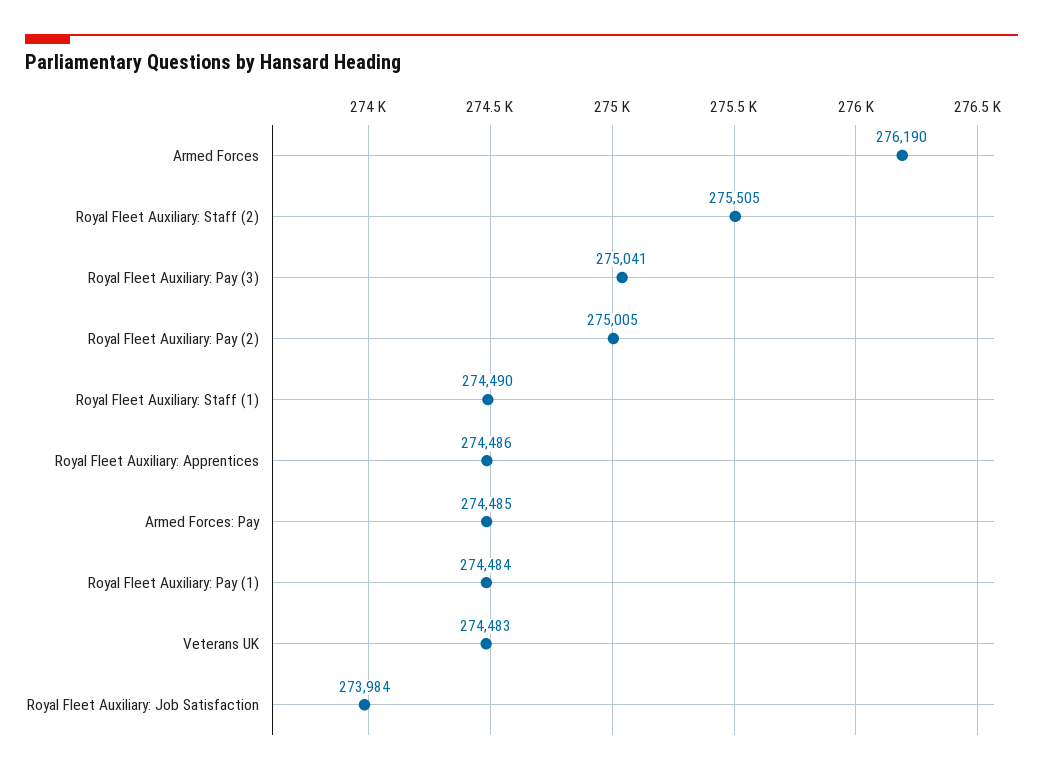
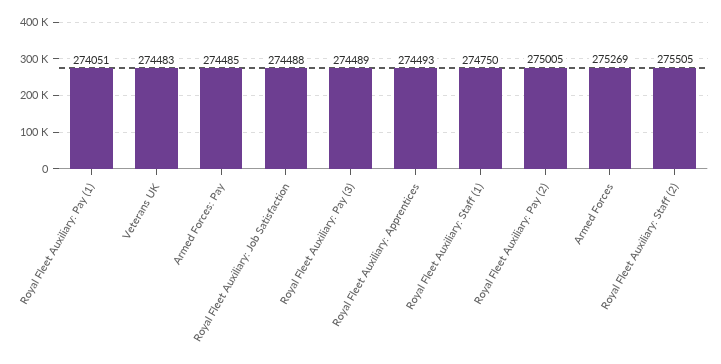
Armed Forces: 276190 -> 275269
Royal Fleet Auxiliary: Pay (3): 275041 -> 274489
Royal Fleet Auxiliary: Staff (1): 274490 -> 274750
Royal Fleet Auxiliary: Apprentices: 274486 -> 274493
Royal Fleet Auxiliary: Pay (1): 274484 -> 274051
Royal Fleet Auxiliary: Job Satisfaction: 273984 -> 274488

